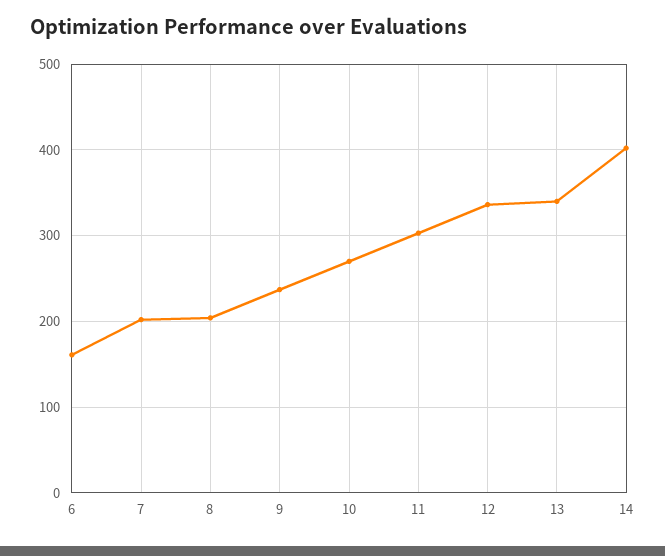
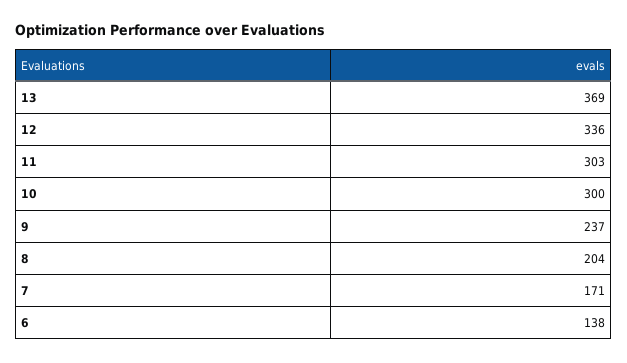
6: 160 -> 138
7: 200 -> 171
10: 270 -> 300
13: 340 -> 369
14: 400 -> none

